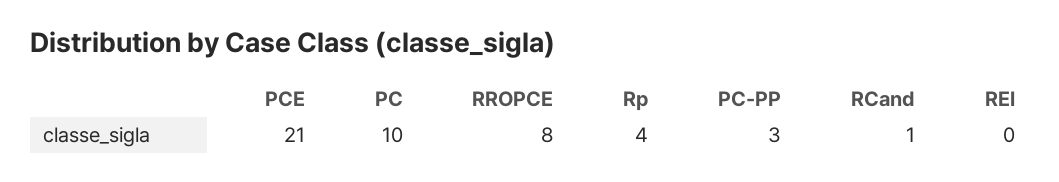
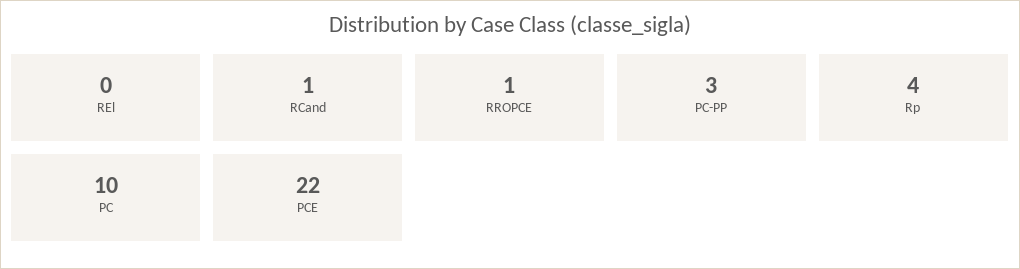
PCE: 21 -> 22
RROPCE: 8 -> 1

